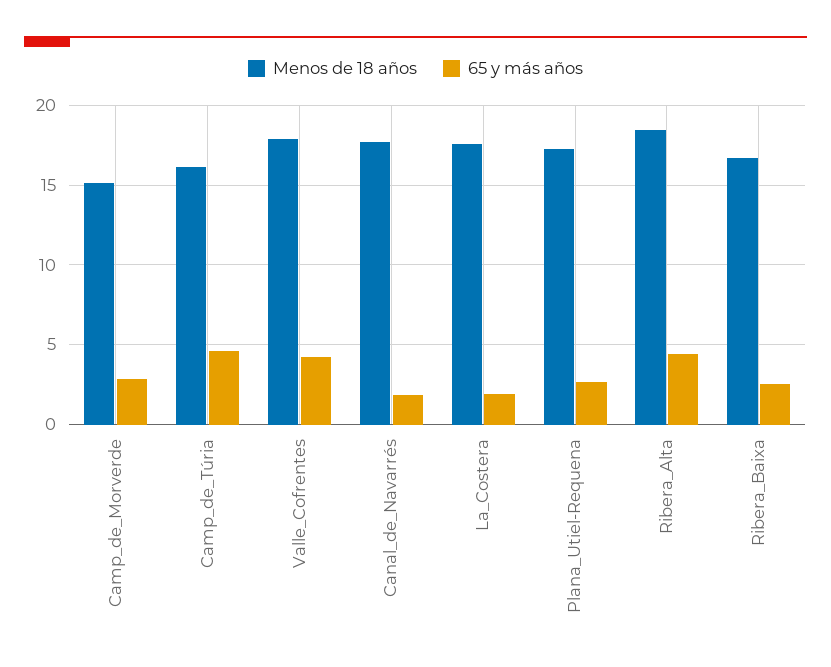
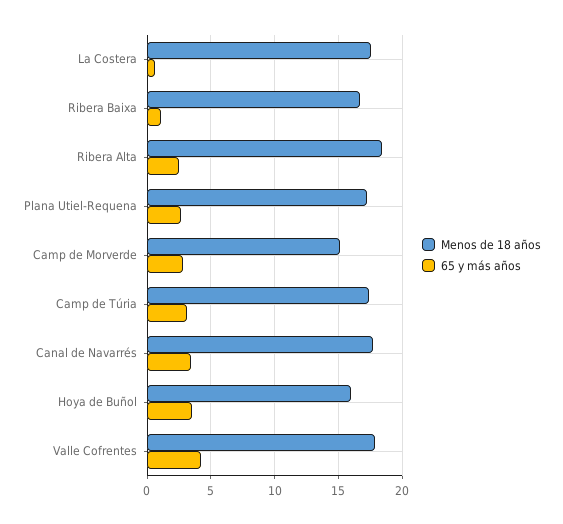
Menos de 18 años, Camp_de_Túria: 16 -> 17.5
65 y más años, Camp_de_Túria: 4.5 -> 3
65 y más años, Canal_de_Navarrés: 2 -> 3.5
65 y más años, La_Costera: 2 -> 0.5
65 y más años, Ribera_Alta: 4.5 -> 2.5
65 y más años, Ribera_Baixa: 2.5 -> 1
Menos de 18 años, Hoya de Buñol: none -> 16
65 y más años, Hoya de Buñol: none -> 3.5

